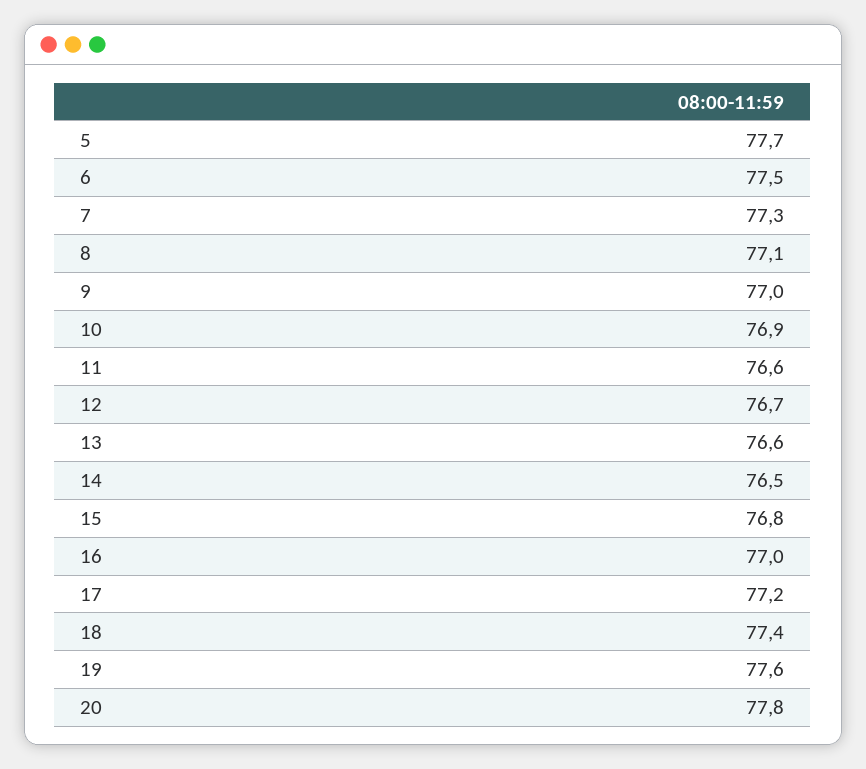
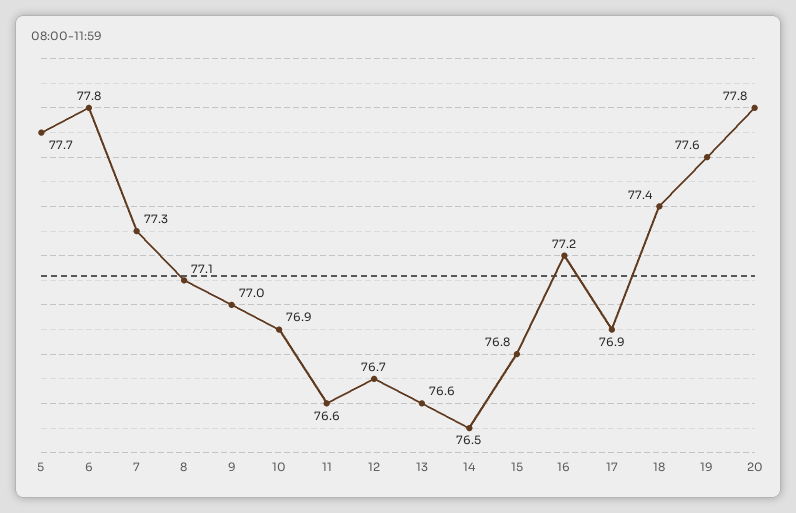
6: 77.5 -> 77.8
16: 77 -> 77.2
17: 77.2 -> 76.9

